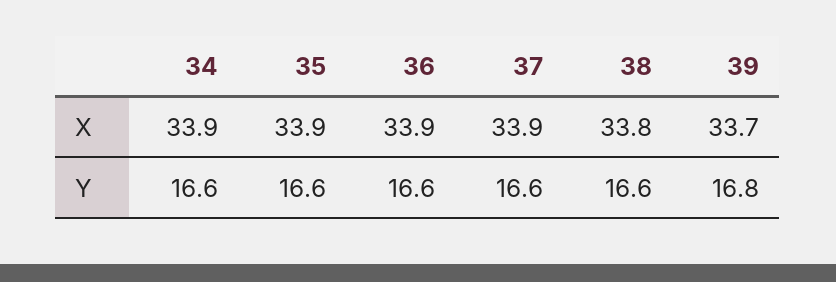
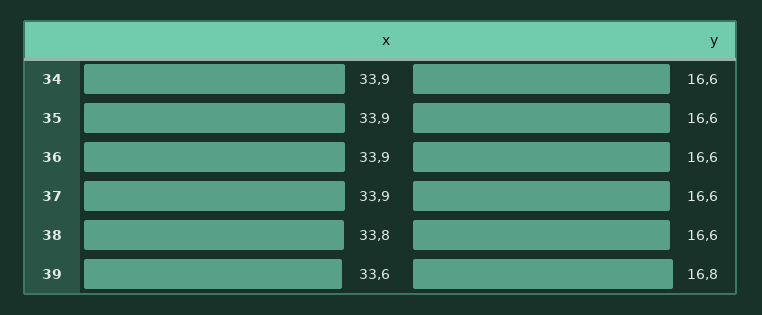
39, X: 33.7 -> 33.6

